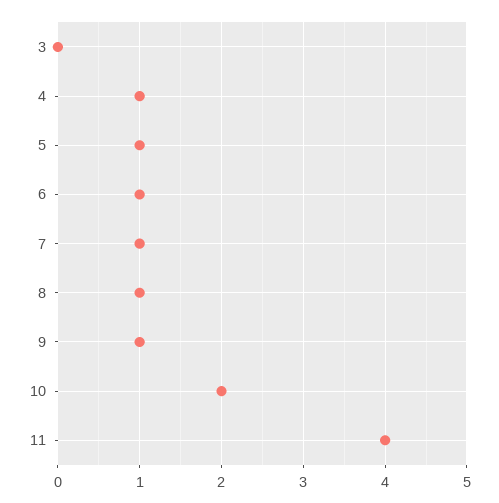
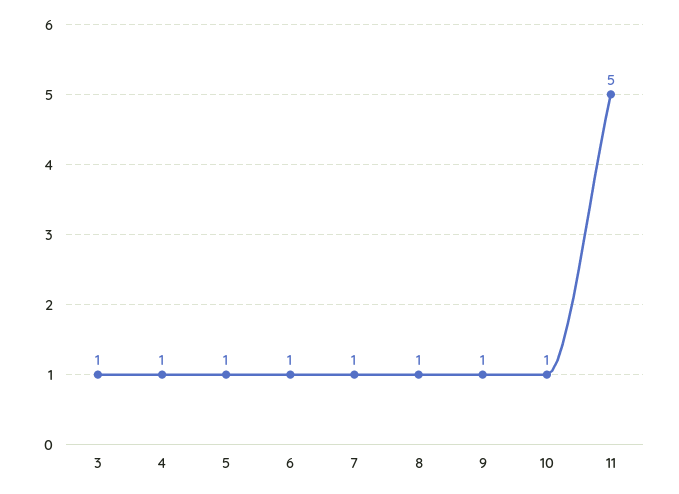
3: 0 -> 1
10: 2 -> 1
11: 4 -> 5

